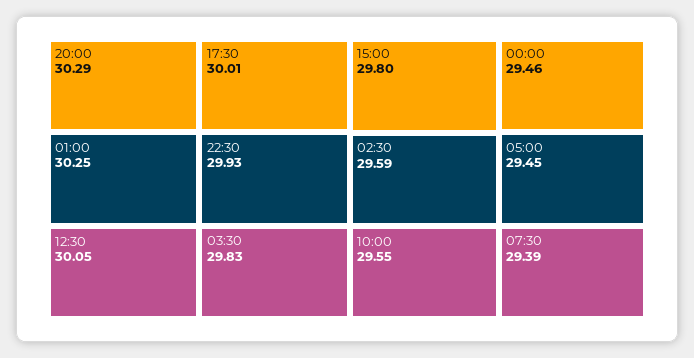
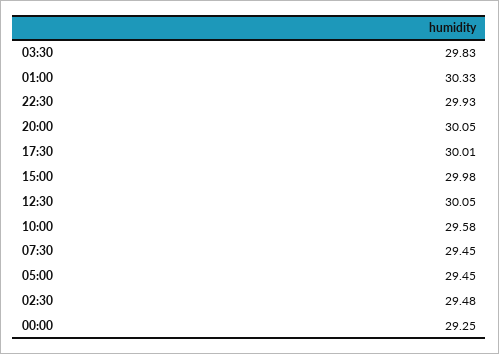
20:00: 30.29 -> 30.05
01:00: 30.25 -> 30.33
15:00: 29.8 -> 29.98
02:30: 29.59 -> 29.48
10:00: 29.55 -> 29.58
00:00: 29.46 -> 29.25
07:30: 29.39 -> 29.45

